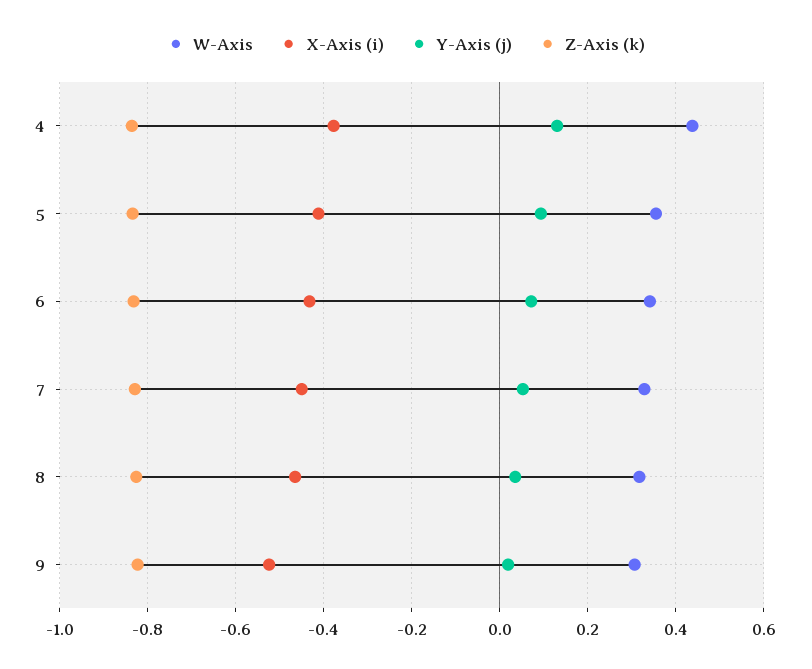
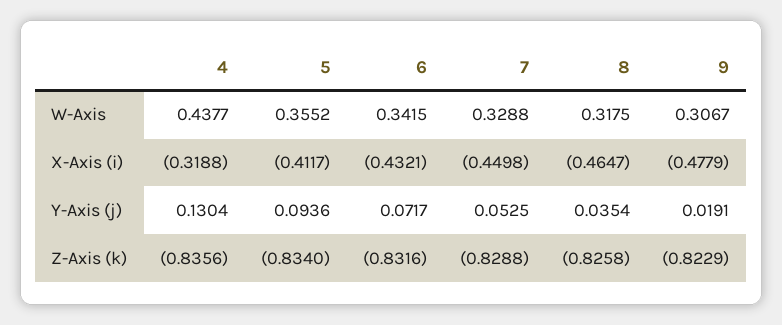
X-Axis (i), 4: -0.38 -> -0.3188
X-Axis (i), 9: -0.52 -> -0.4779

